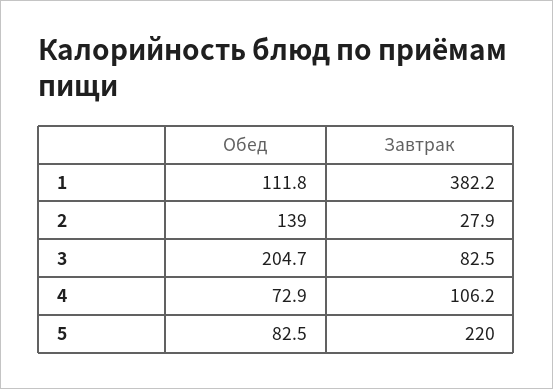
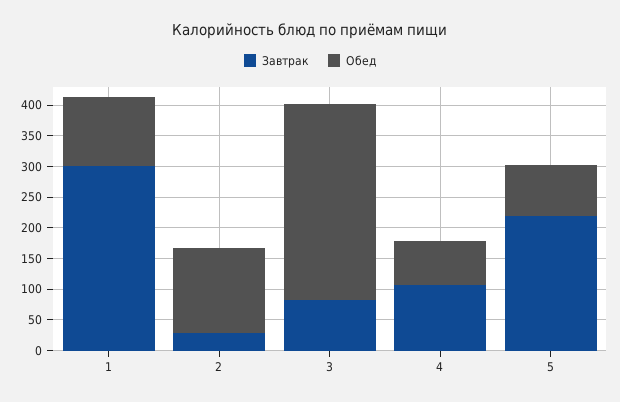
Завтрак, 1: 382.2 -> 300
Обед, 3: 204.7 -> 325

